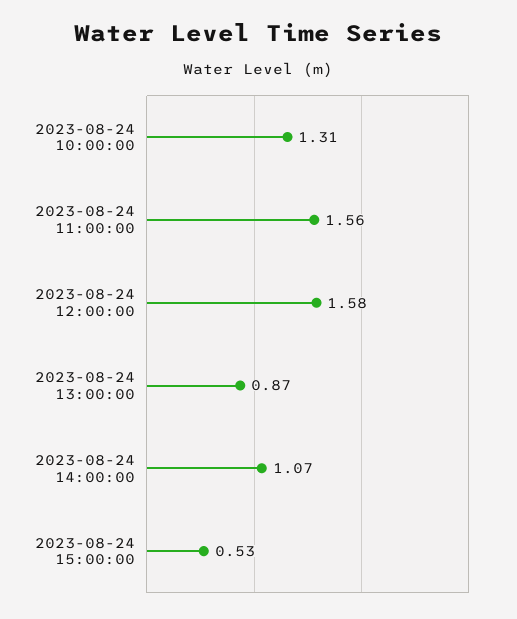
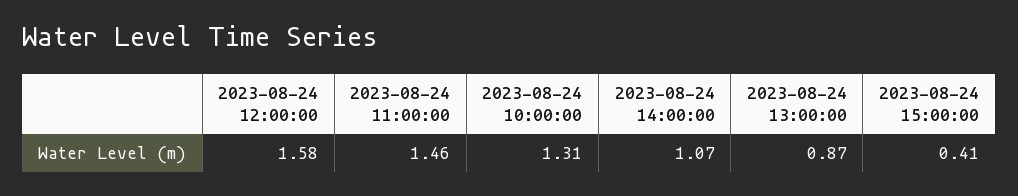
2023-08-24 11:00:00: 1.56 -> 1.46
2023-08-24 15:00:00: 0.53 -> 0.41

